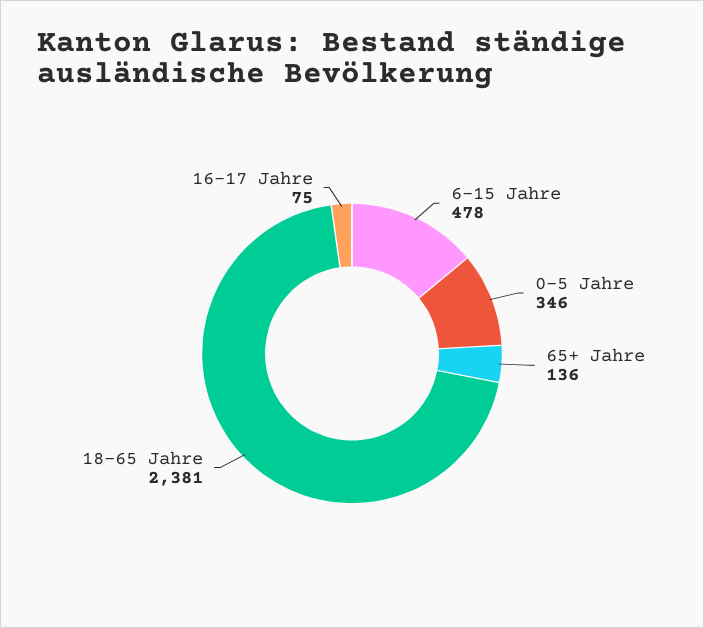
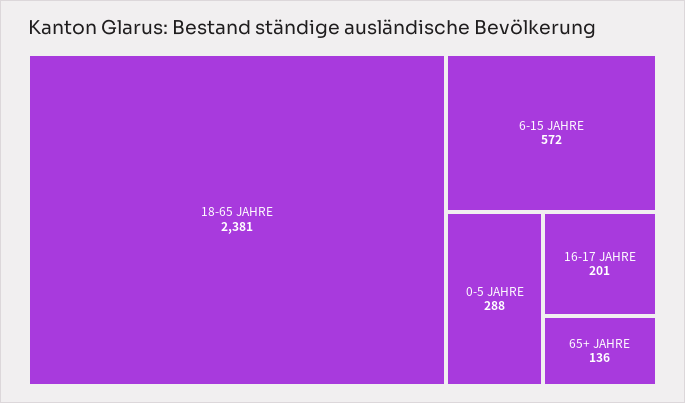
6-15 Jahre: 478 -> 572
0-5 Jahre: 346 -> 288
16-17 Jahre: 75 -> 201

